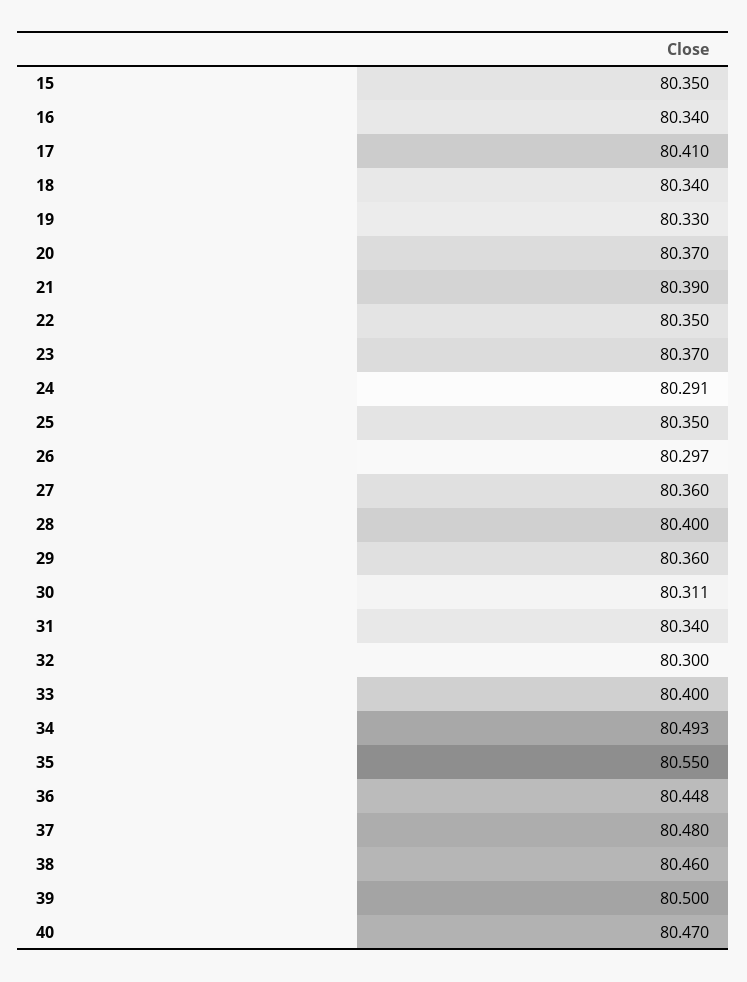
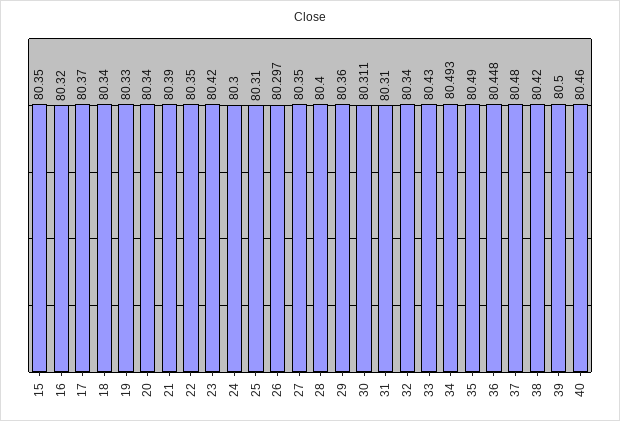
16: 80.34 -> 80.32
17: 80.41 -> 80.37
20: 80.37 -> 80.34
23: 80.37 -> 80.42
24: 80.291 -> 80.3
25: 80.35 -> 80.31
27: 80.36 -> 80.35
31: 80.34 -> 80.31
32: 80.3 -> 80.34
33: 80.4 -> 80.43
35: 80.55 -> 80.49
38: 80.46 -> 80.42
40: 80.47 -> 80.46

